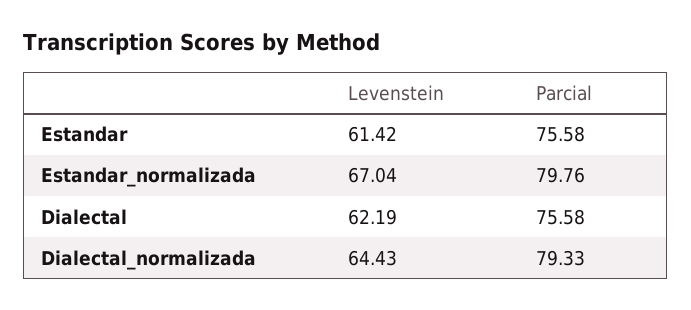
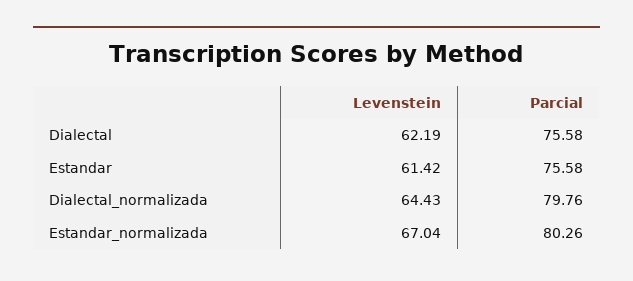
Parcial, Estandar_normalizada: 79.76 -> 80.26
Parcial, Dialectal_normalizada: 79.33 -> 79.76

